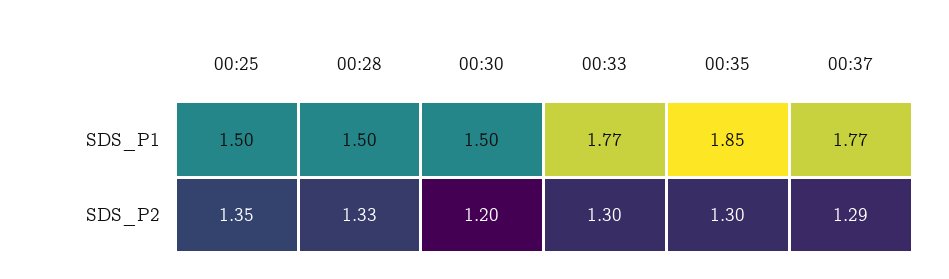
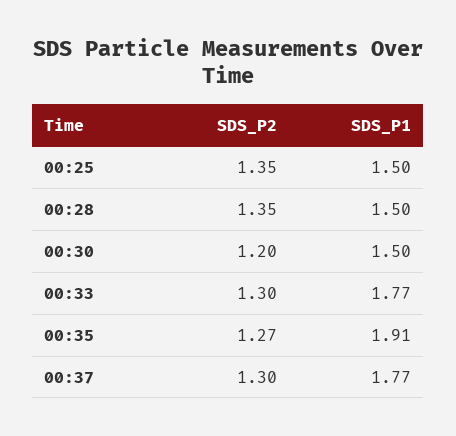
00:35, SDS_P1: 1.85 -> 1.91
00:28, SDS_P2: 1.33 -> 1.35
00:35, SDS_P2: 1.3 -> 1.27
00:37, SDS_P2: 1.29 -> 1.3

